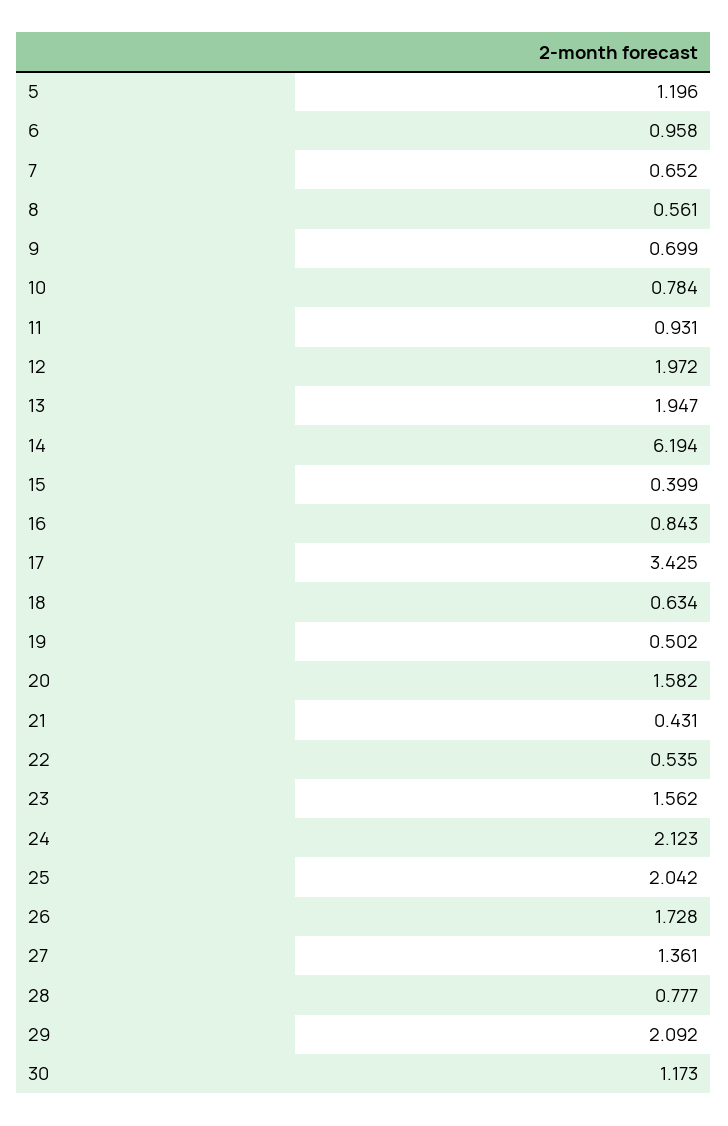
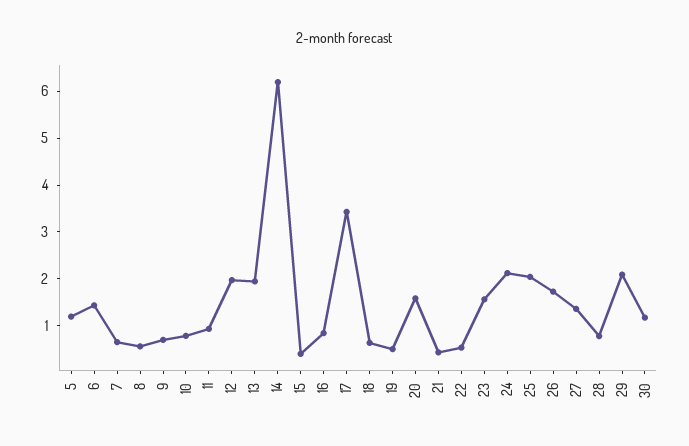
6: 0.958 -> 1.4

